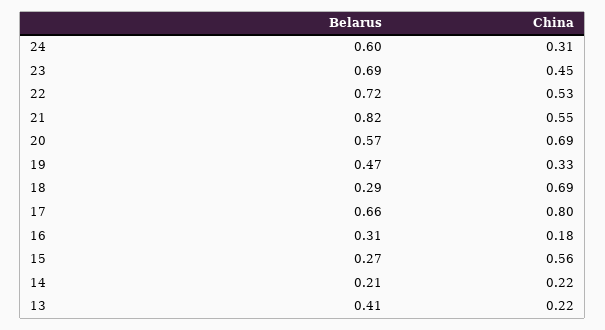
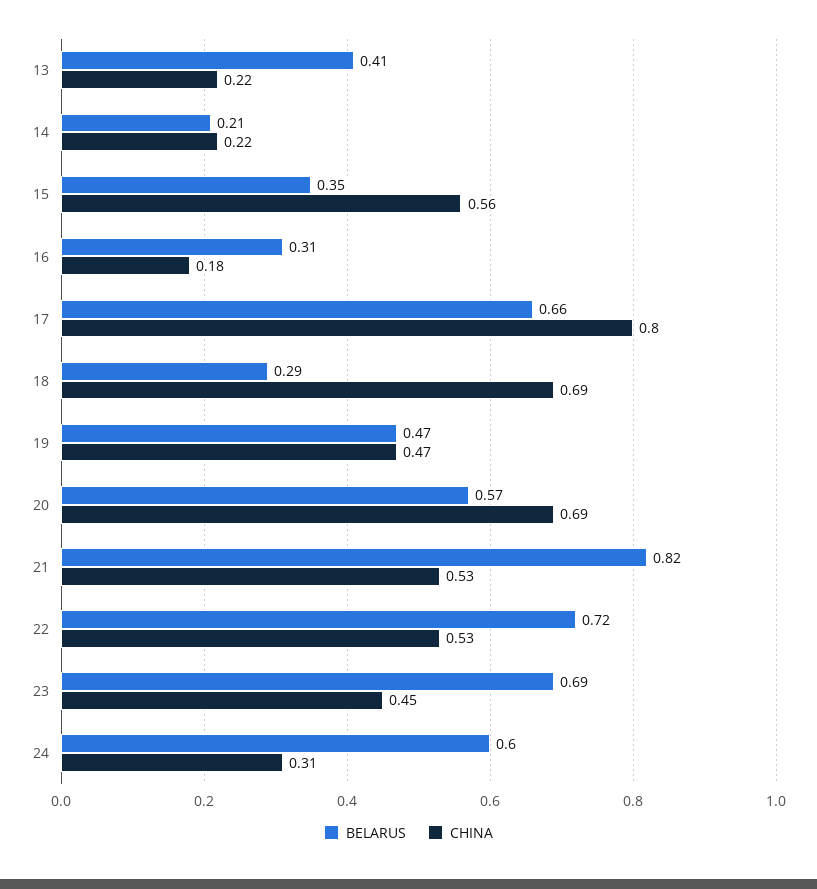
China, 21: 0.55 -> 0.53
China, 19: 0.33 -> 0.47
Belarus, 15: 0.27 -> 0.35

